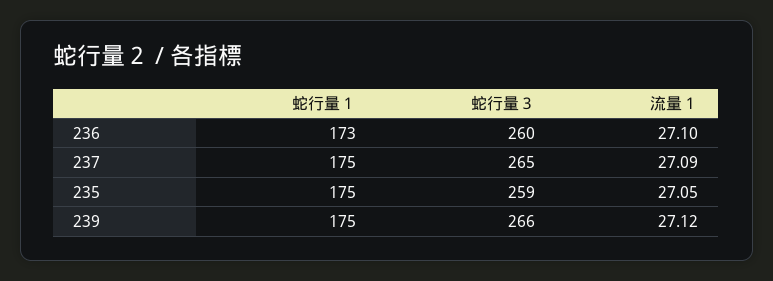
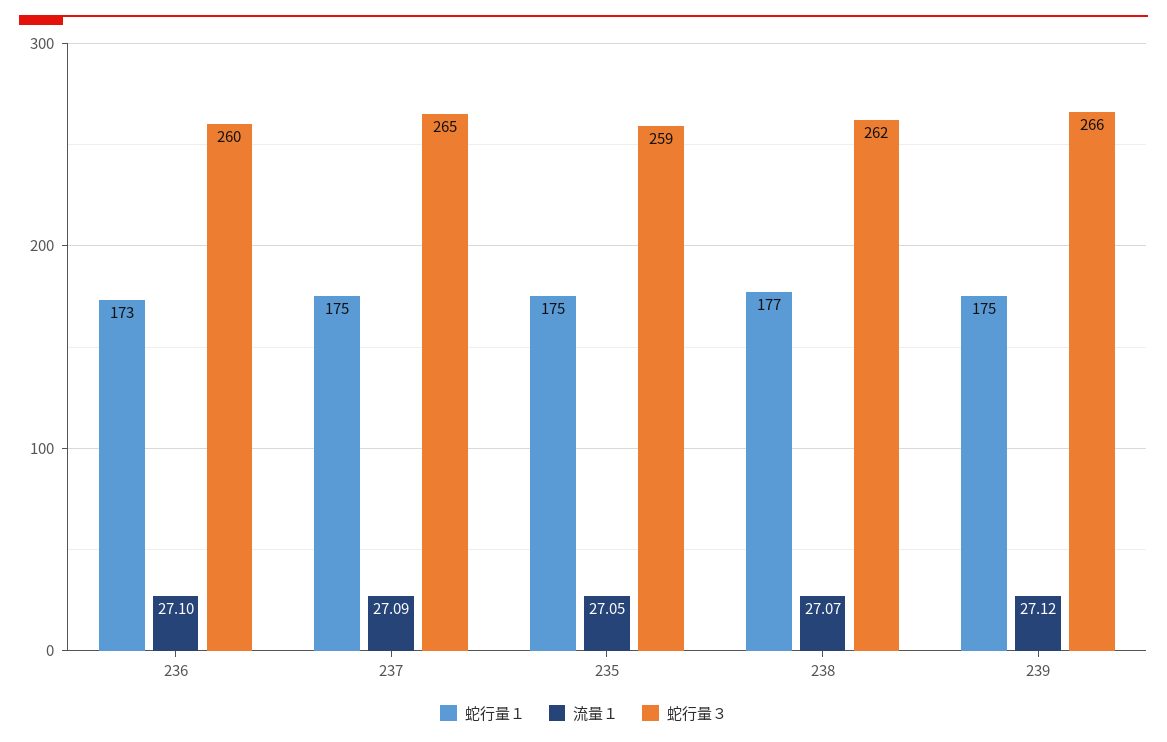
蛇行量１, 238: none -> 177
流量１, 238: none -> 27.07
蛇行量３, 238: none -> 262

